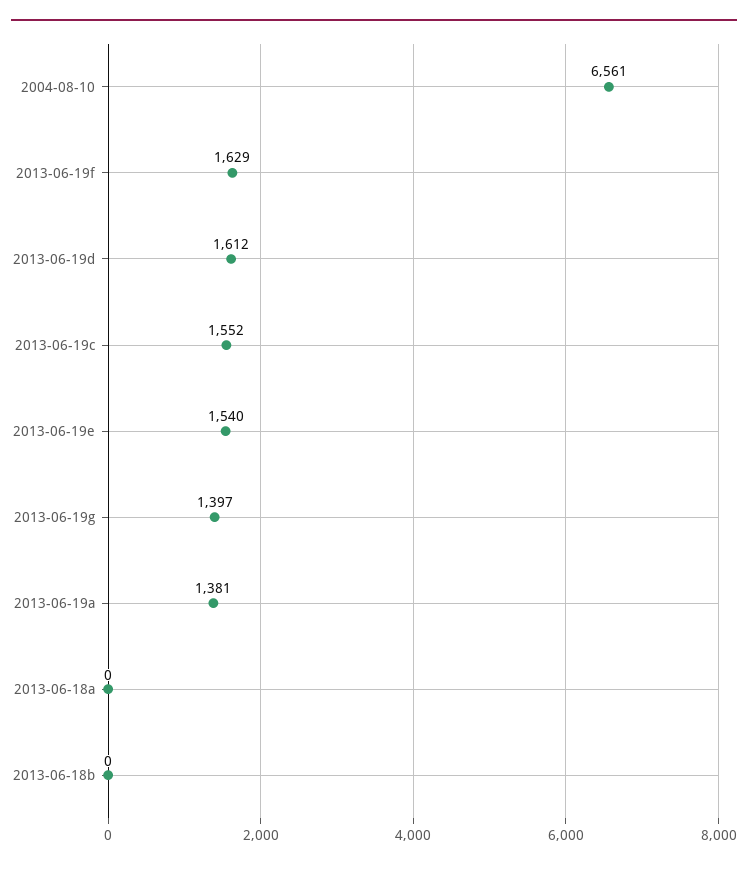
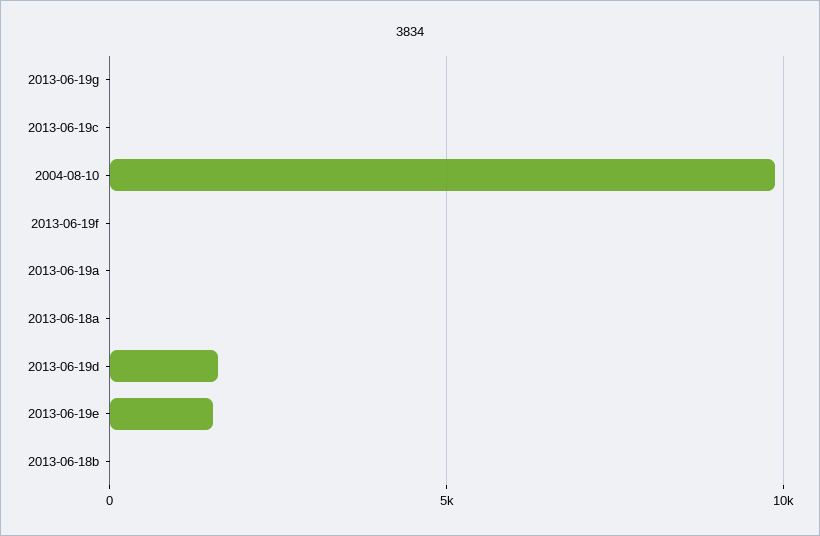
2004-08-10: 6561 -> 10000
2013-06-19f: 1629 -> 0
2013-06-19c: 1552 -> 0
2013-06-19g: 1397 -> 0
2013-06-19a: 1381 -> 0

